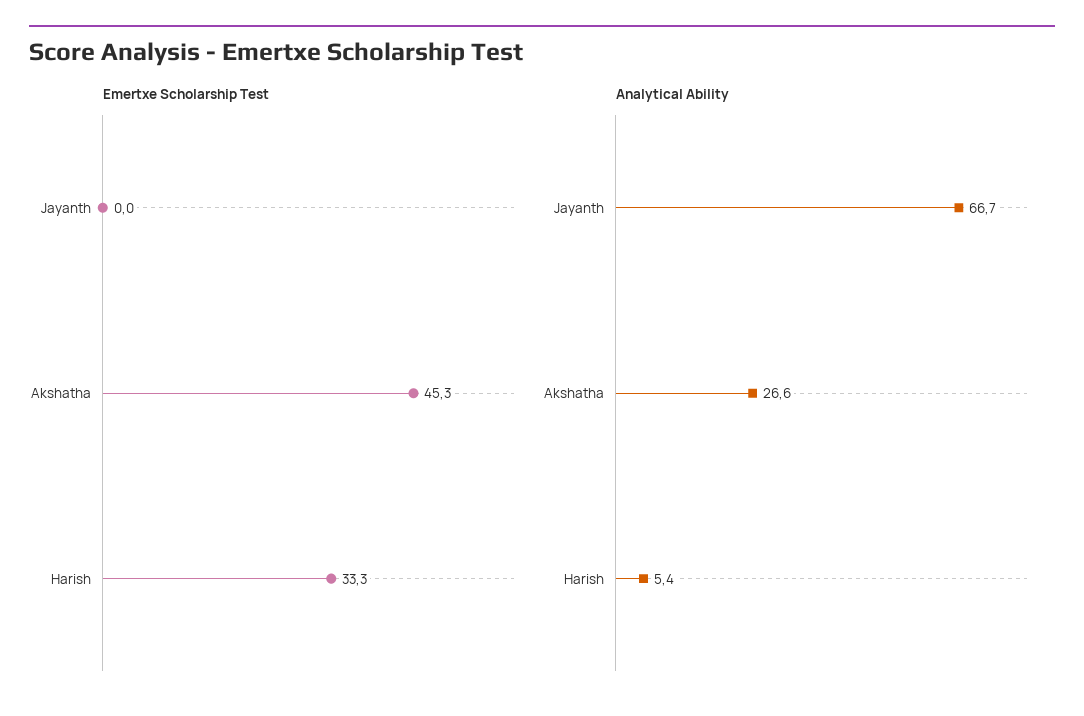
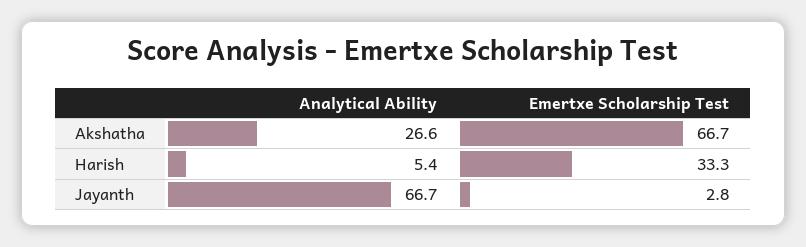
Emertxe Scholarship Test, Jayanth: 0 -> 2.8
Emertxe Scholarship Test, Akshatha: 45.3 -> 66.7

